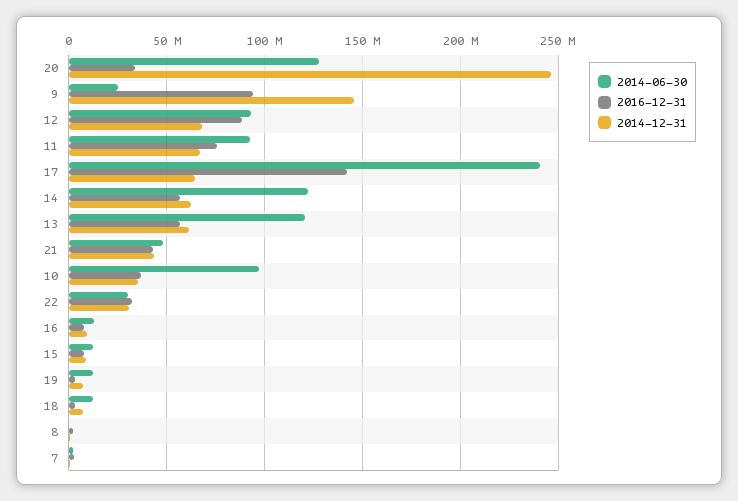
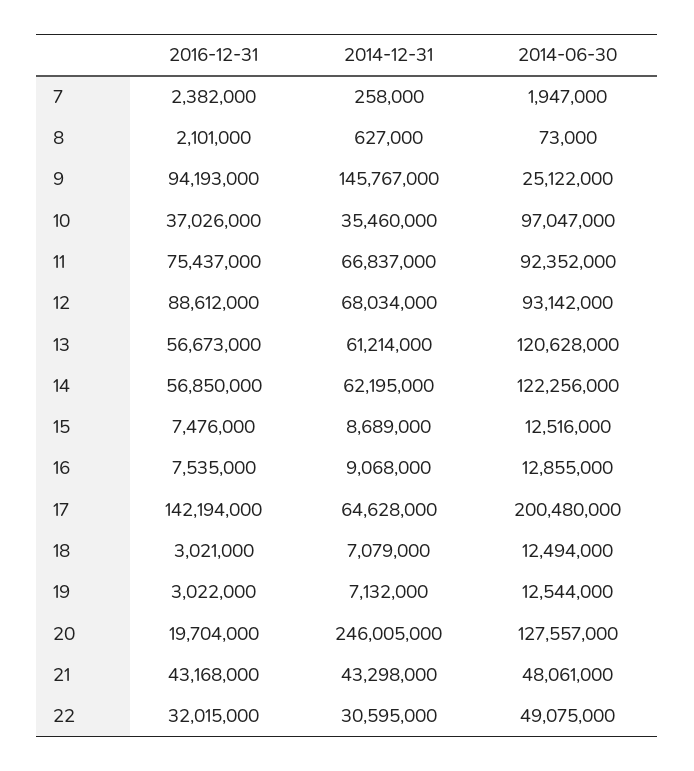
2016-12-31, 20: 35000000 -> 19704000
2014-06-30, 17: 240000000 -> 200480000
2014-06-30, 22: 30000000 -> 49075000

